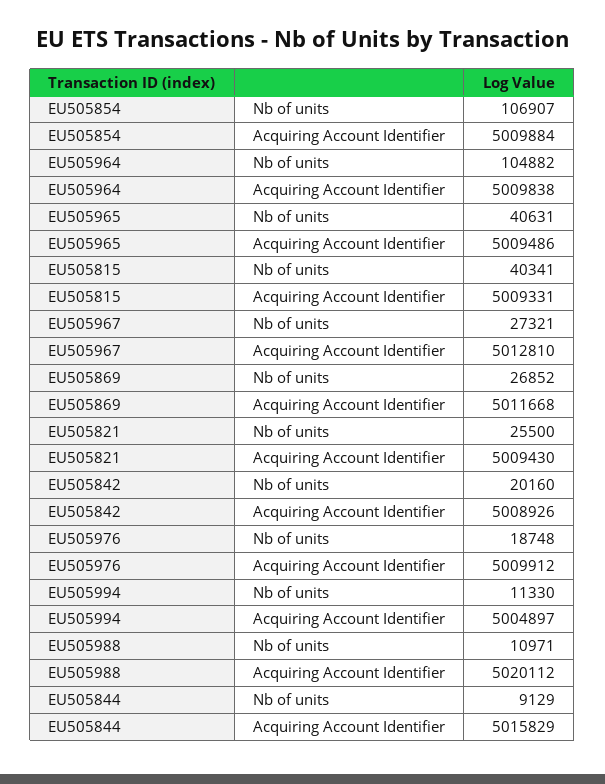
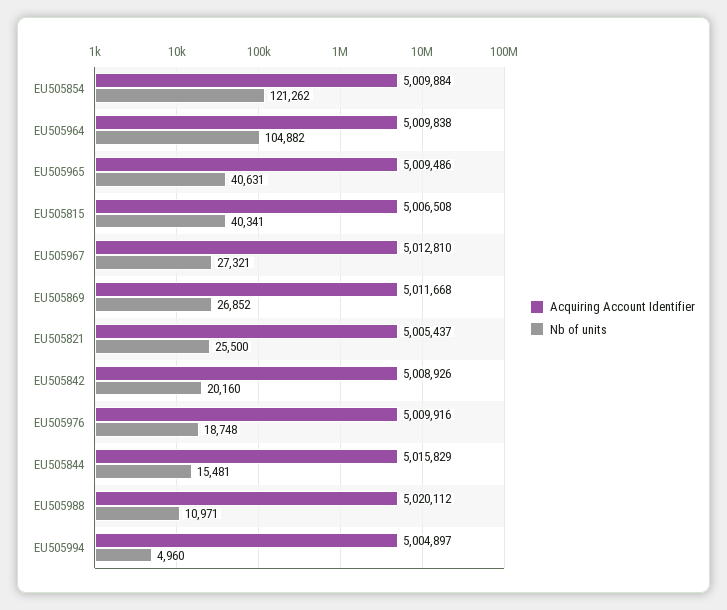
Nb of units, EU505854: 106907 -> 121262
Acquiring Account Identifier, EU505815: 5009331 -> 5006508
Acquiring Account Identifier, EU505821: 5009430 -> 5005437
Acquiring Account Identifier, EU505976: 5009912 -> 5009916
Nb of units, EU505994: 11330 -> 4960
Nb of units, EU505844: 9129 -> 15481

